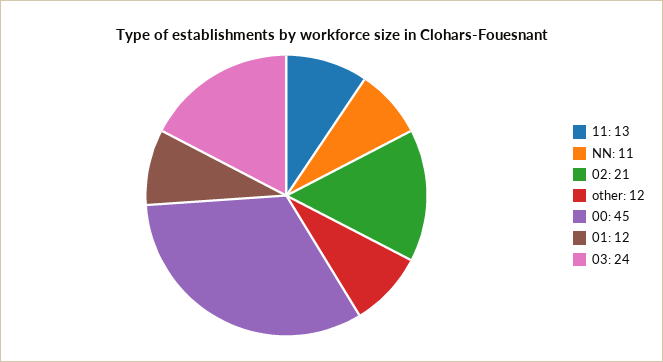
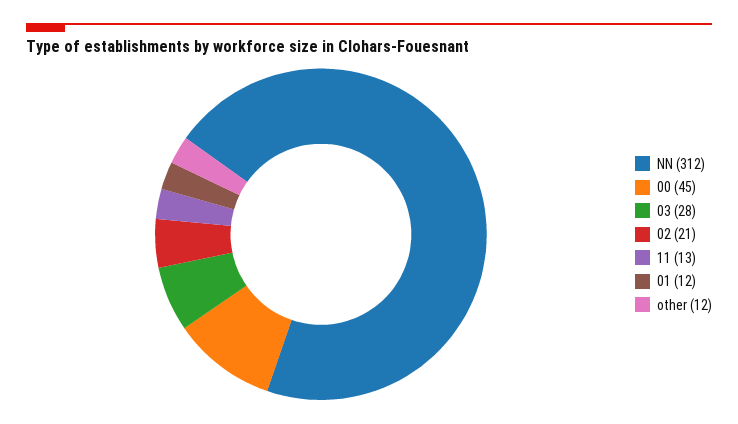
NN: 11 -> 312
03: 24 -> 28

